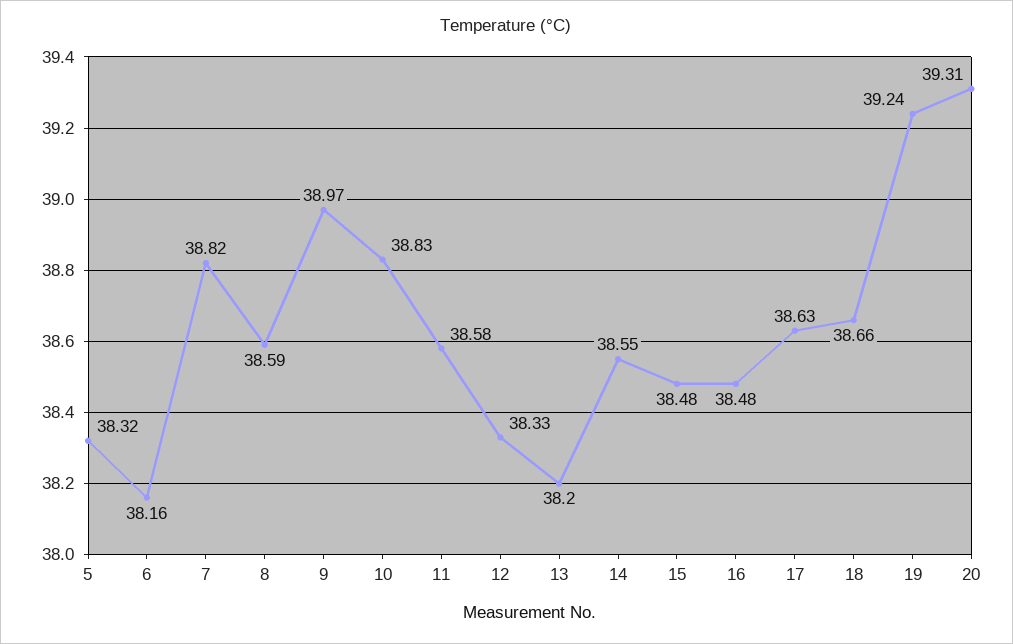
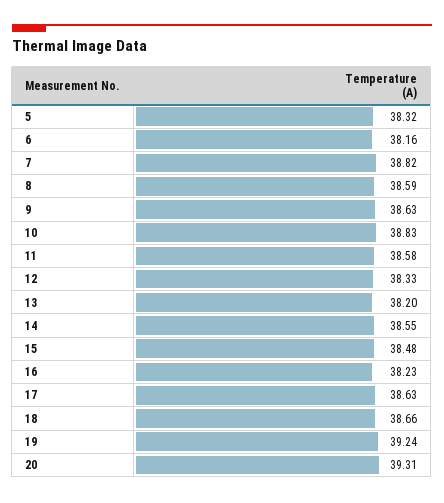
9: 38.97 -> 38.63
16: 38.48 -> 38.23

